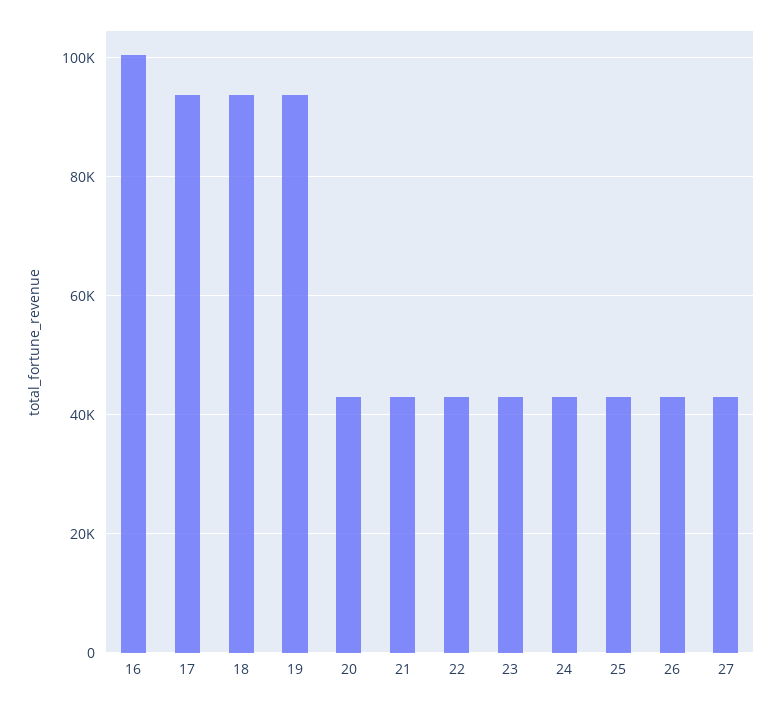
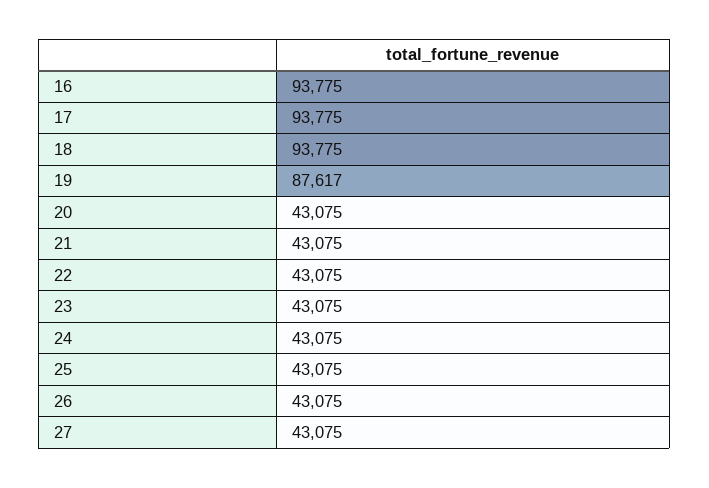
16: 100000 -> 93775
19: 94000 -> 87617

